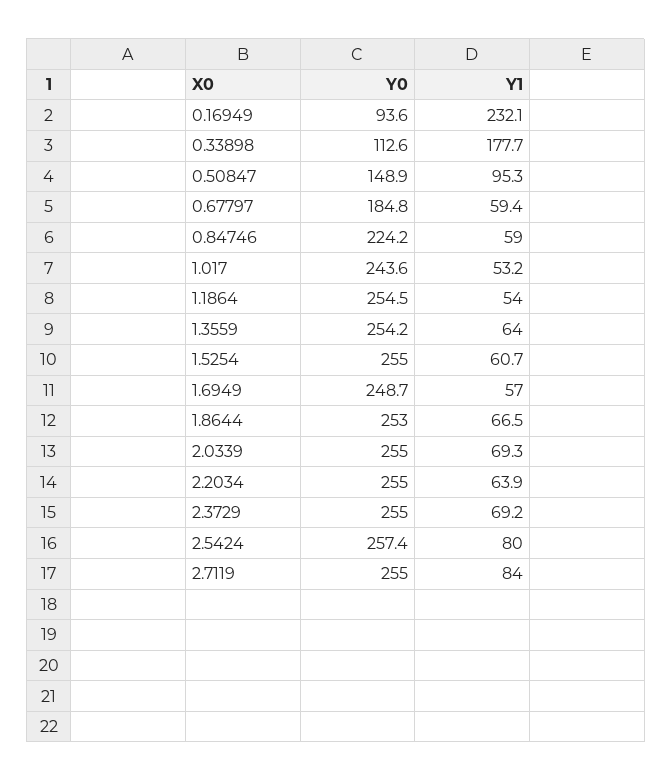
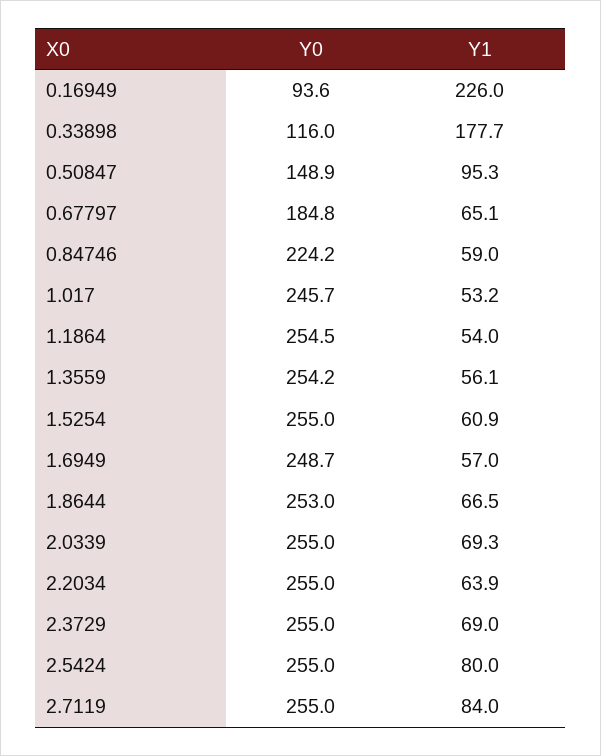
Y1, 0.16949: 232.1 -> 226
Y0, 0.33898: 112.6 -> 116
Y1, 0.67797: 59.4 -> 65.1
Y0, 1.017: 243.6 -> 245.7
Y1, 1.3559: 64 -> 56.1
Y1, 1.5254: 60.7 -> 60.9
Y1, 2.3729: 69.2 -> 69
Y0, 2.5424: 257.4 -> 255

